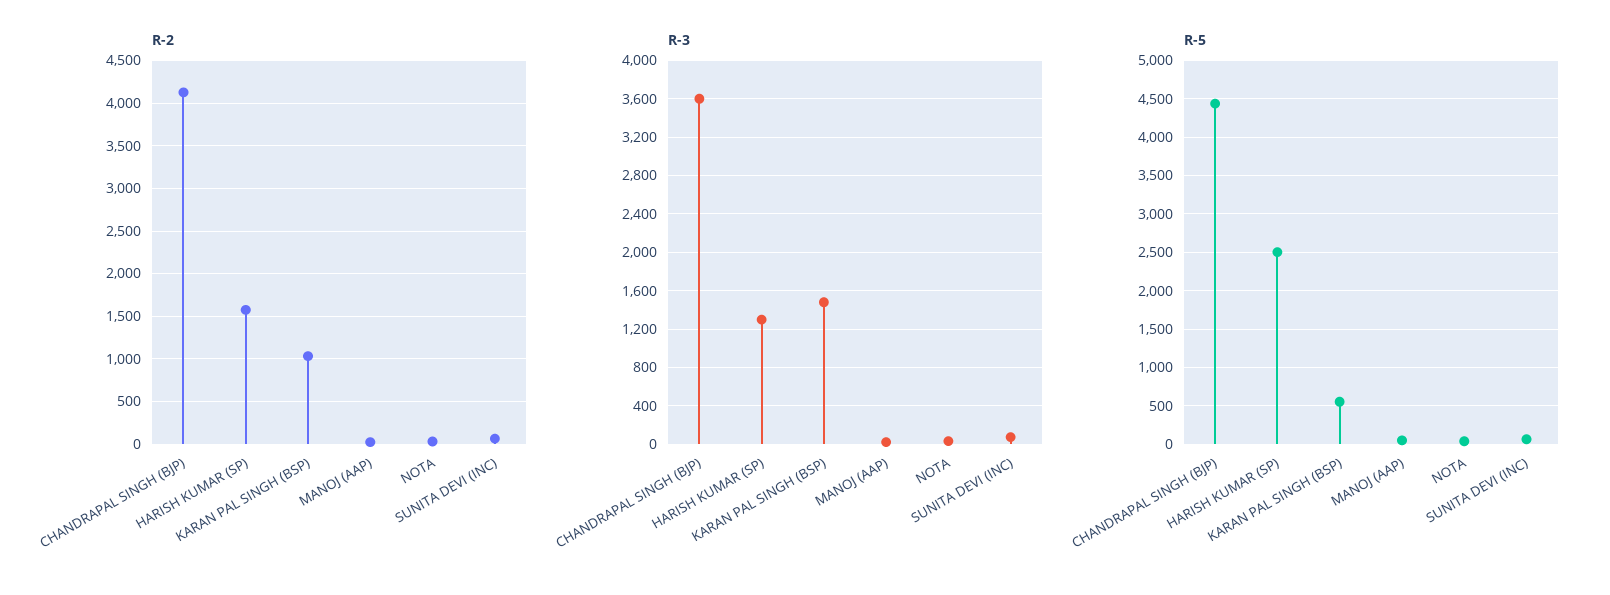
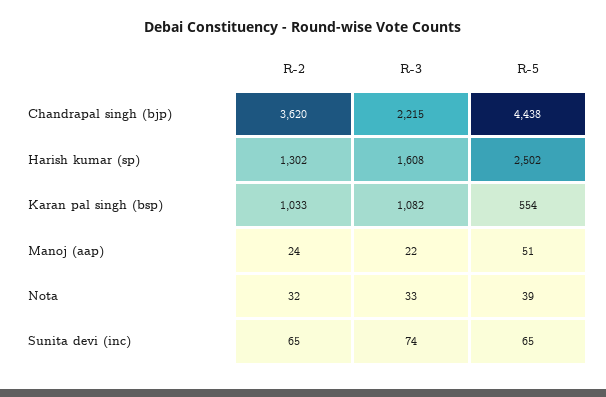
R-2, CHANDRAPAL SINGH (BJP): 4100 -> 3620
R-2, HARISH KUMAR (SP): 1600 -> 1302
R-3, CHANDRAPAL SINGH (BJP): 3600 -> 2215
R-3, HARISH KUMAR (SP): 1300 -> 1608
R-3, KARAN PAL SINGH (BSP): 1500 -> 1082

